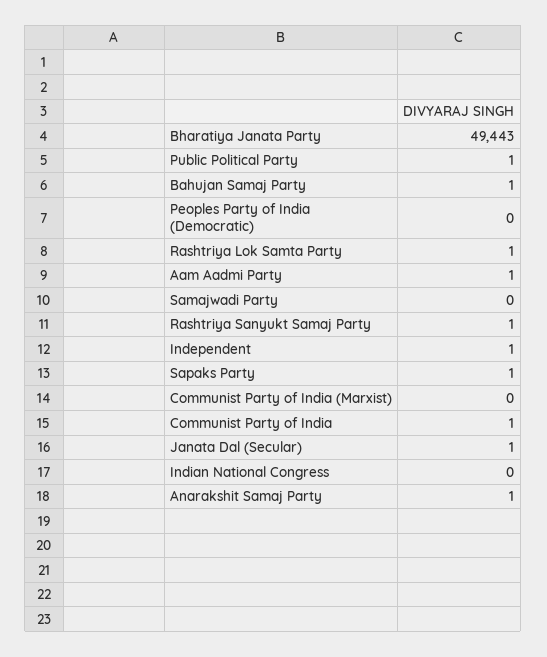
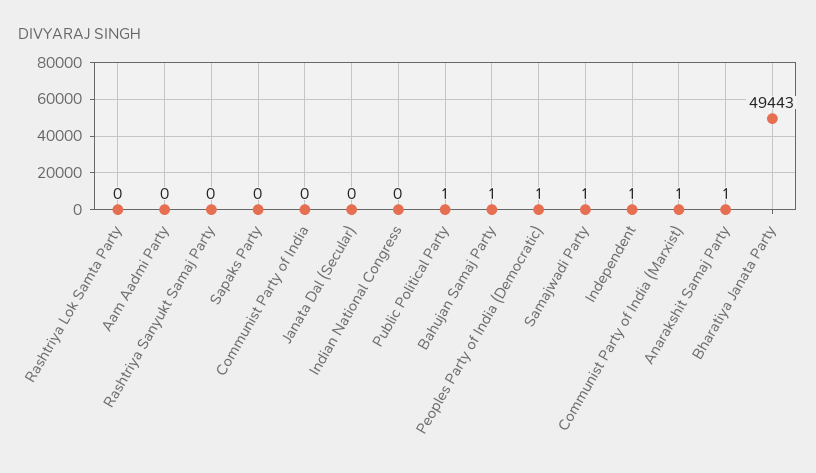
Peoples Party of India (Democratic): 0 -> 1
Rashtriya Lok Samta Party: 1 -> 0
Aam Aadmi Party: 1 -> 0
Samajwadi Party: 0 -> 1
Rashtriya Sanyukt Samaj Party: 1 -> 0
Sapaks Party: 1 -> 0
Communist Party of India (Marxist): 0 -> 1
Communist Party of India: 1 -> 0
Janata Dal (Secular): 1 -> 0

